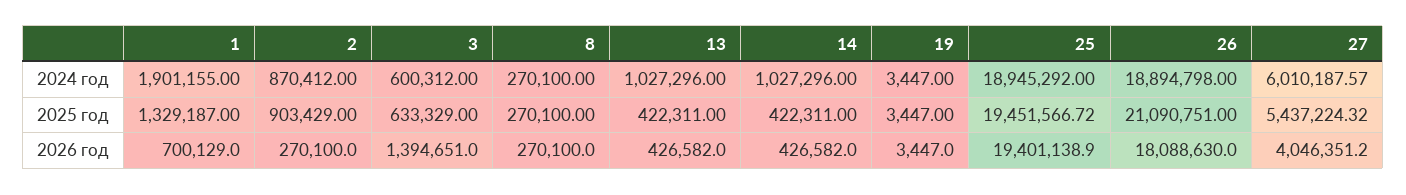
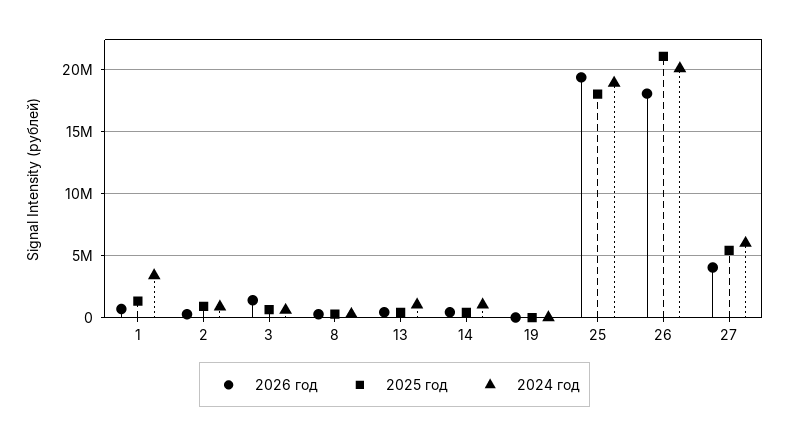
2024 год, 1: 1901155 -> 3500000
2024 год, 26: 18894798 -> 20000000
2025 год, 25: 19451566.72 -> 18000000

